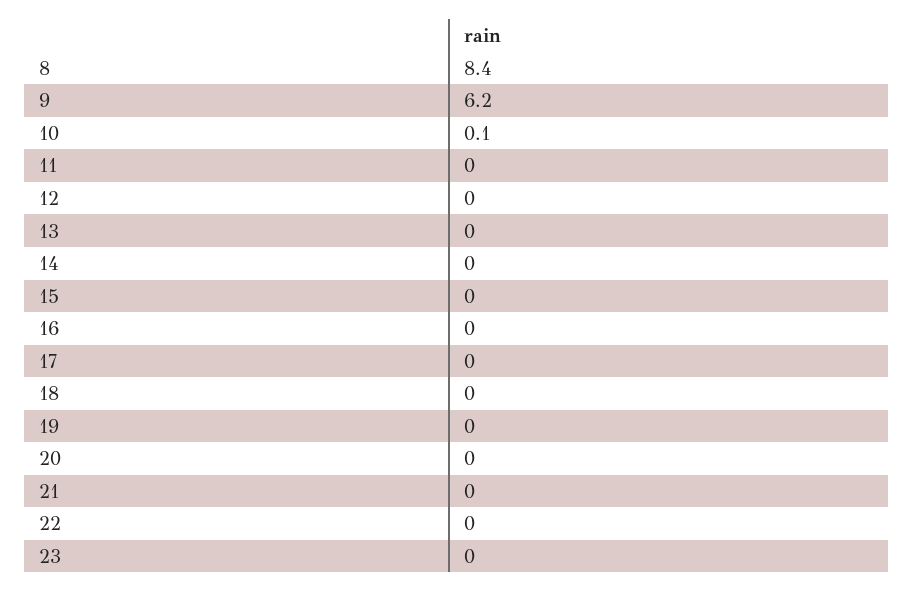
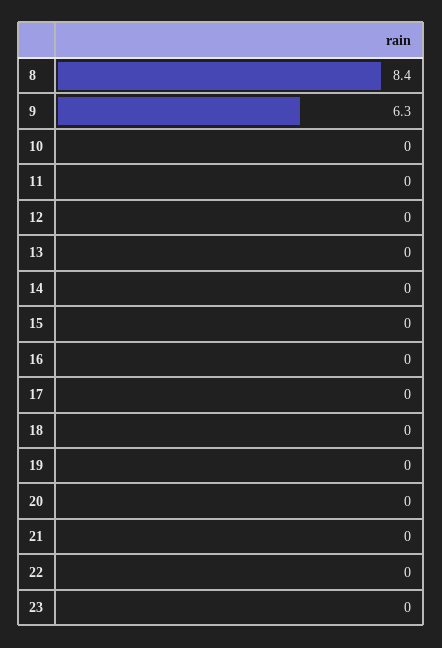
9: 6.2 -> 6.3
10: 0.1 -> 0

